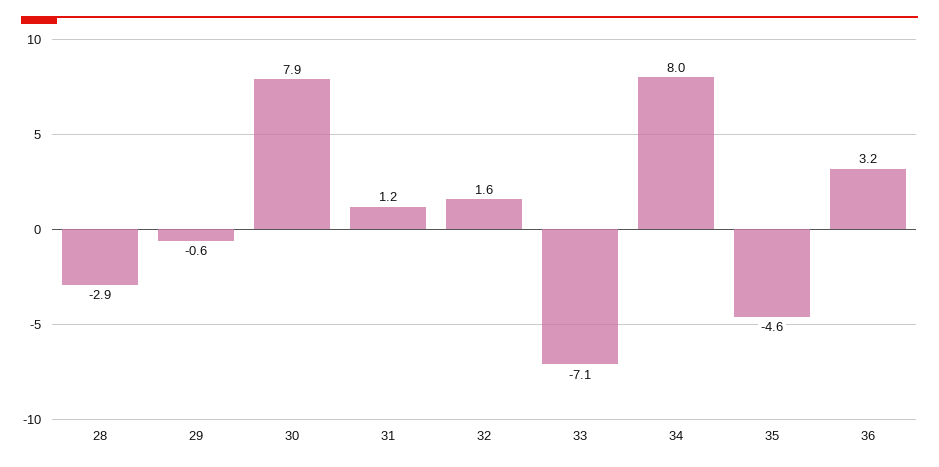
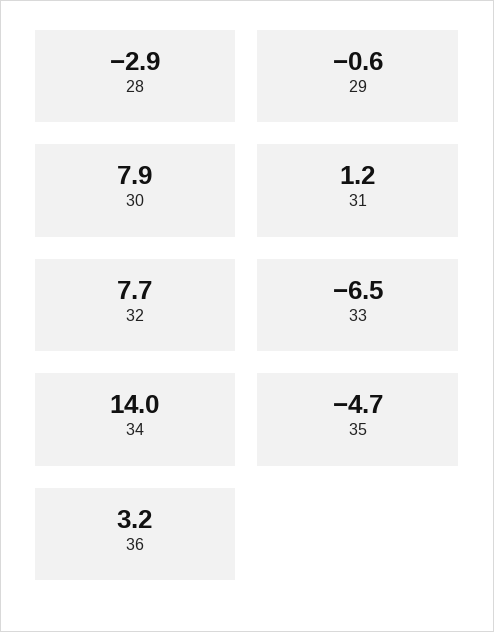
32: 1.6 -> 7.7
33: -7.1 -> -6.5
34: 8 -> 14
35: -4.6 -> -4.7

